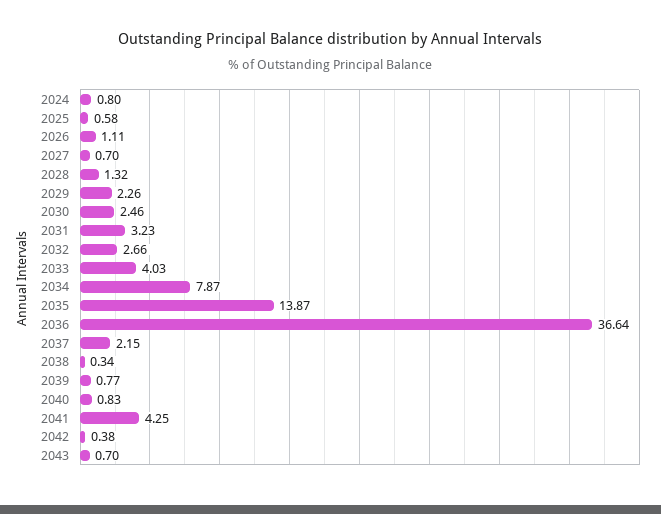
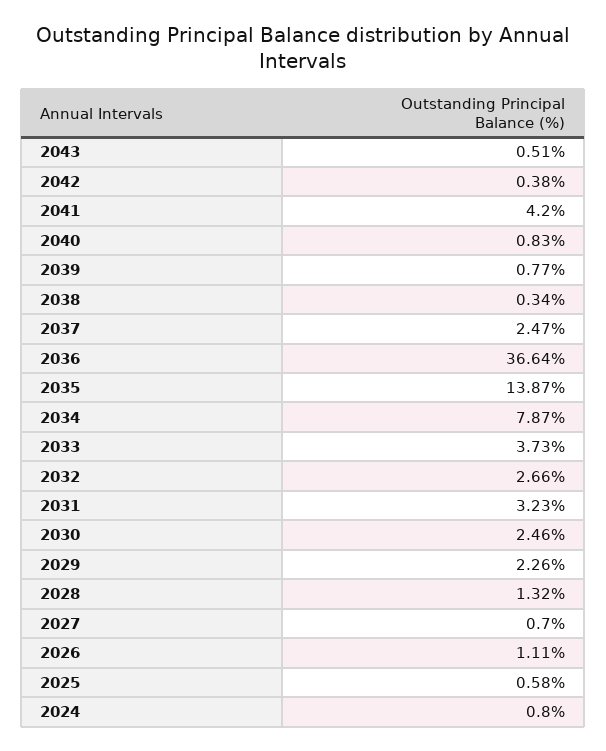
2033: 4.03 -> 3.73
2037: 2.15 -> 2.47
2041: 4.25 -> 4.2
2043: 0.7 -> 0.51

